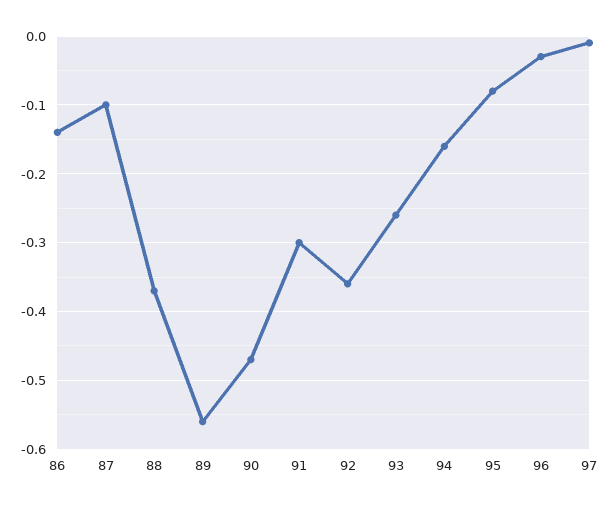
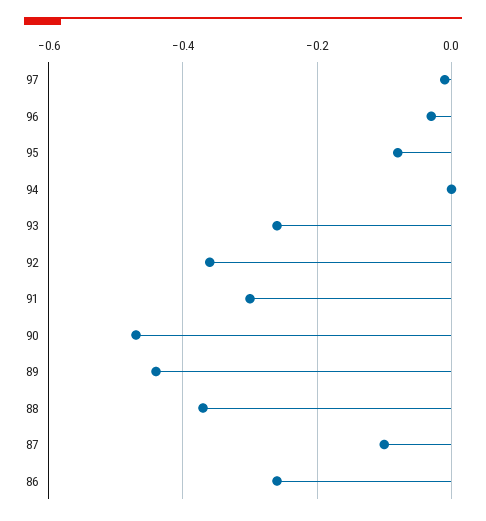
86: -0.14 -> -0.25
89: -0.56 -> -0.45
94: -0.16 -> 0

